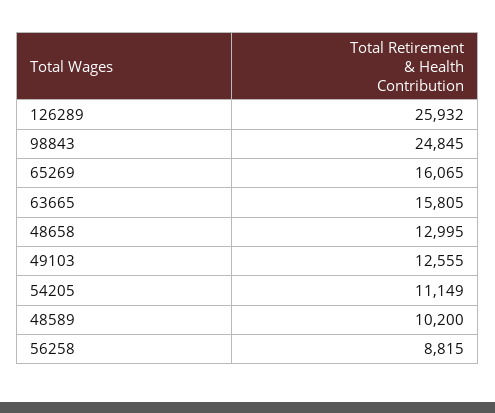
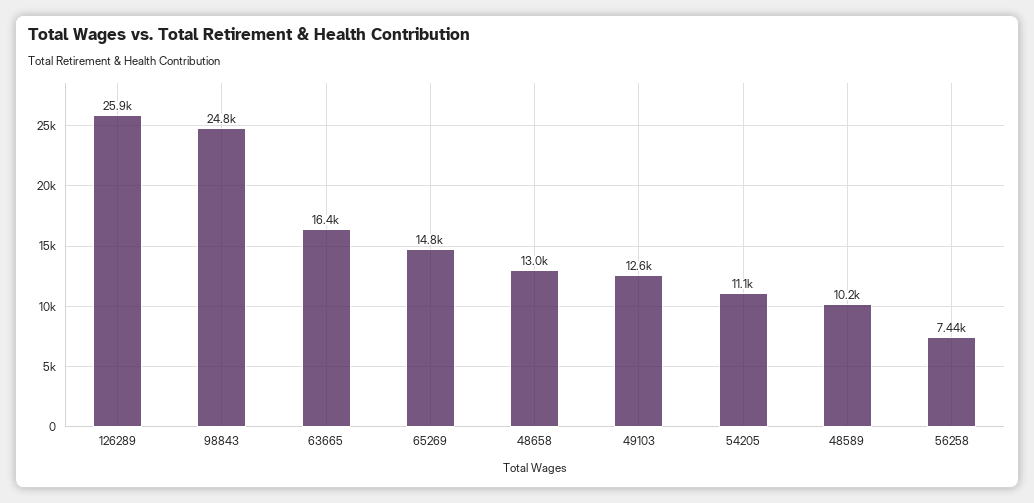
65269: 16065 -> 14800
63665: 15805 -> 16400
56258: 8815 -> 7440

